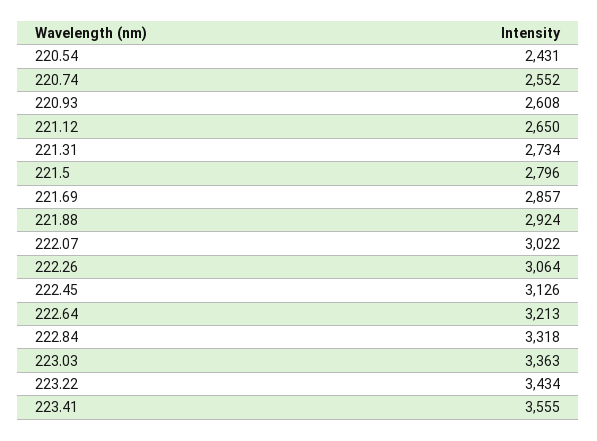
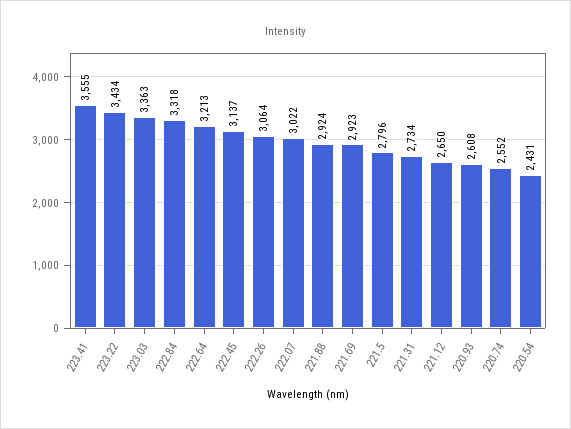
221.69: 2857 -> 2923
222.45: 3126 -> 3137

